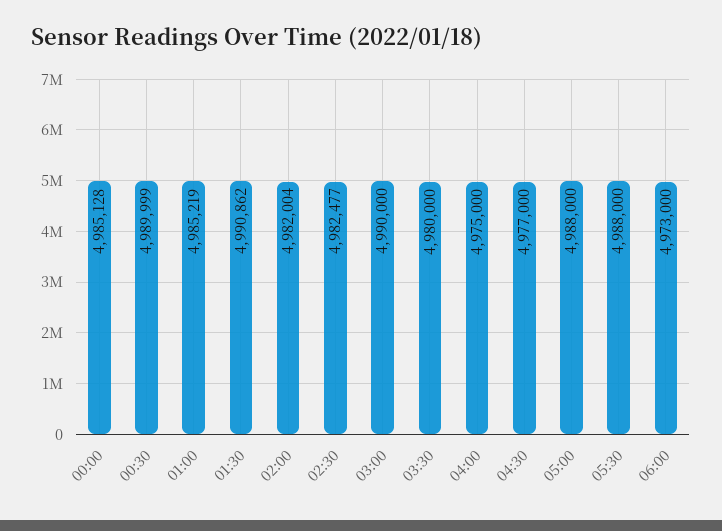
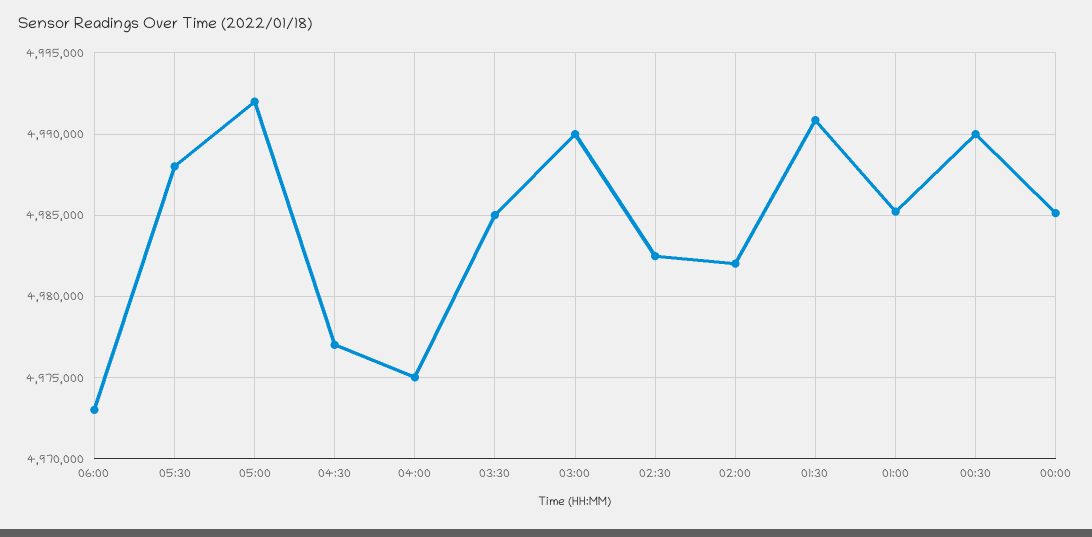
03:30: 4980000 -> 4985000
05:00: 4988000 -> 4992000

